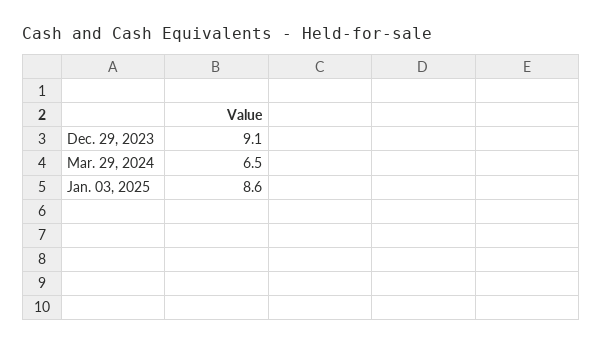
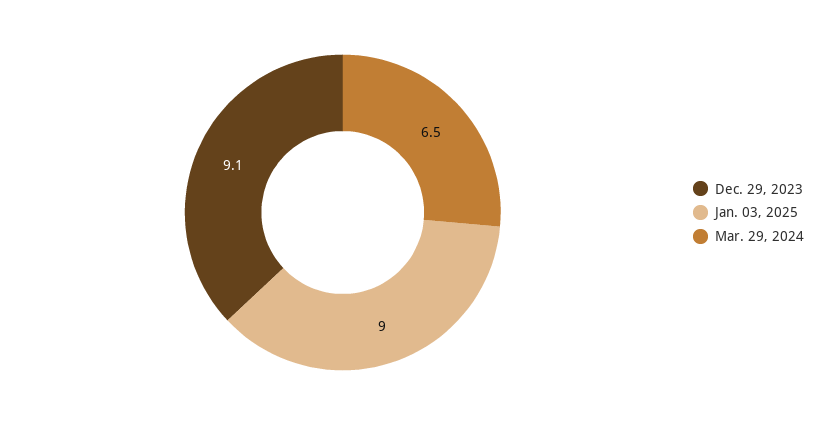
Jan. 03, 2025: 8.6 -> 9

